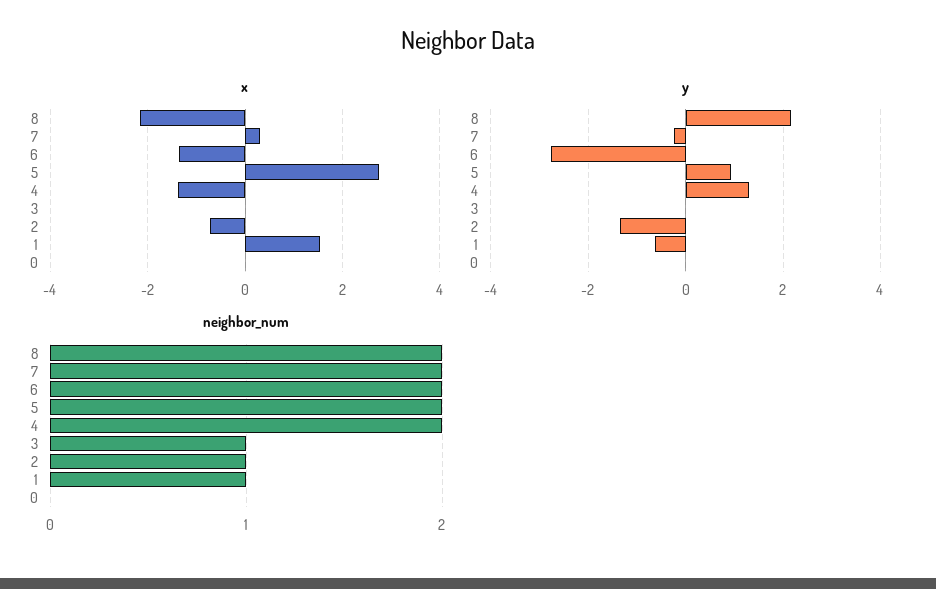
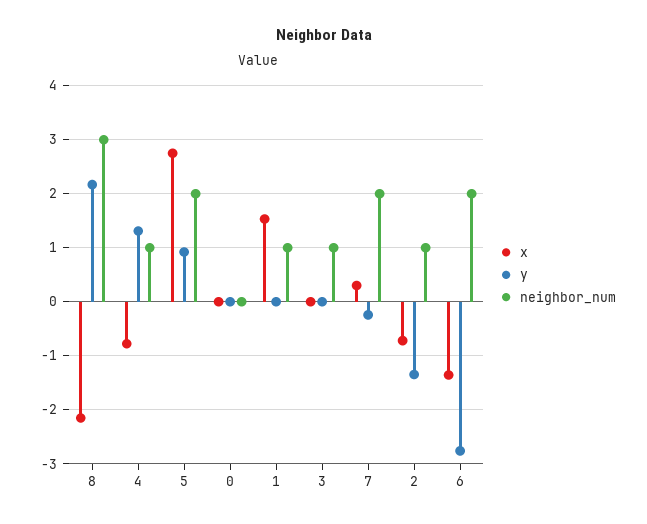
x, 4: -1.4 -> -0.8
y, 1: -0.6 -> 0
neighbor_num, 8: 2 -> 3
neighbor_num, 4: 2 -> 1

